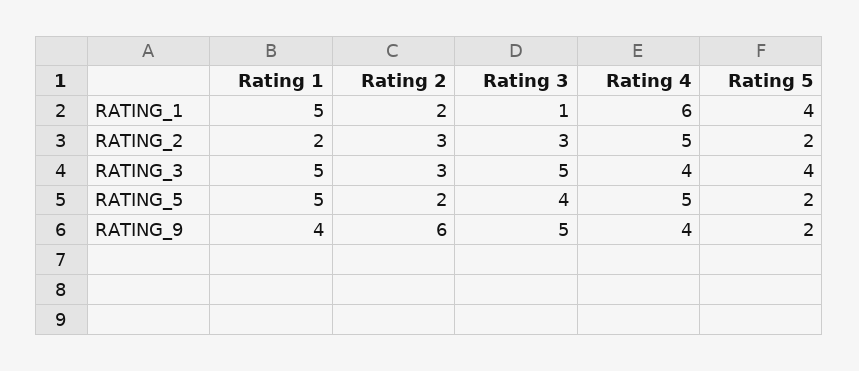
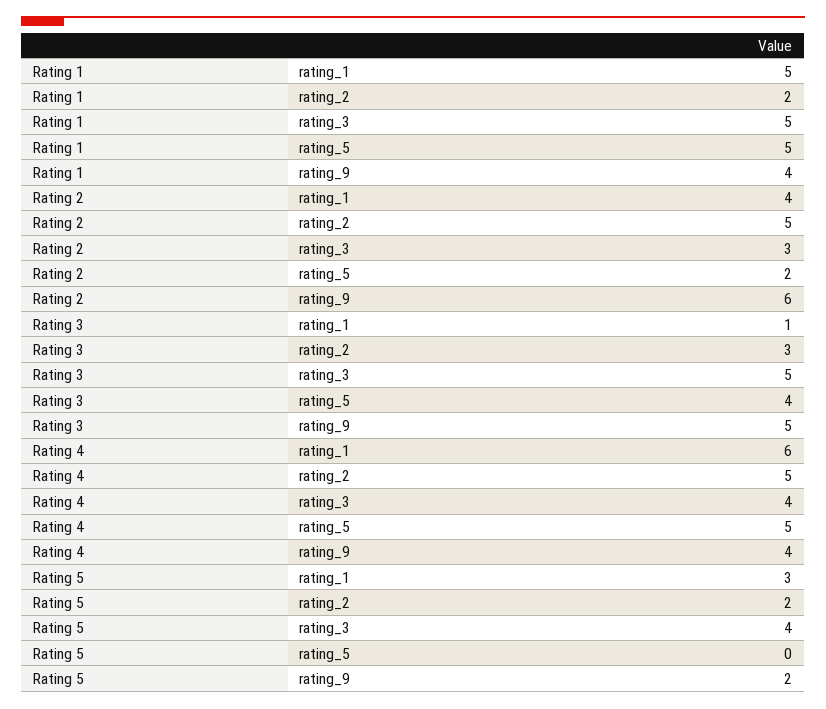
Rating 2, RATING_1: 2 -> 4
Rating 5, RATING_1: 4 -> 3
Rating 2, RATING_2: 3 -> 5
Rating 5, RATING_5: 2 -> 0

